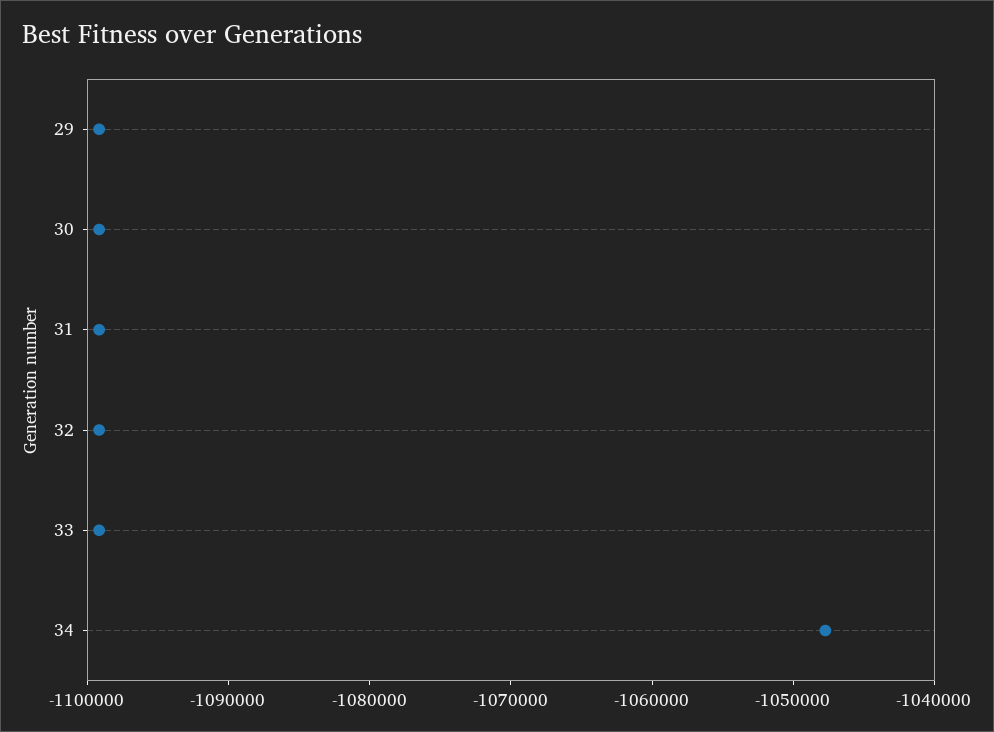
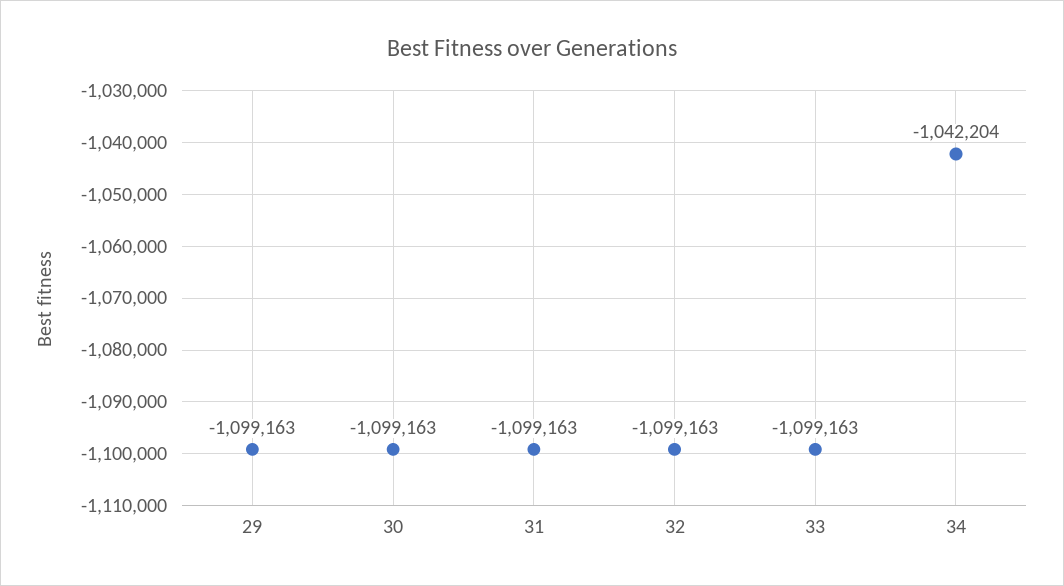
34: -1048000 -> -1042204

